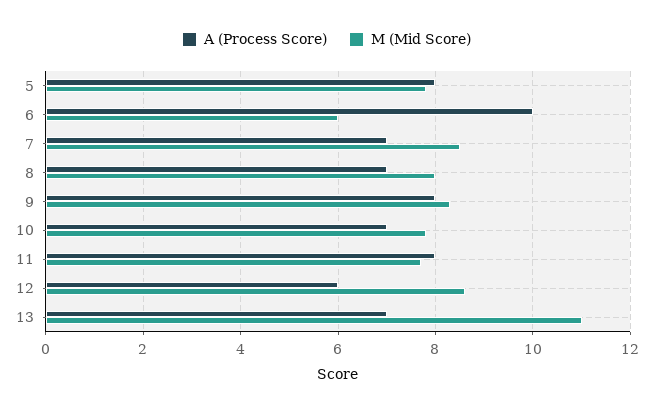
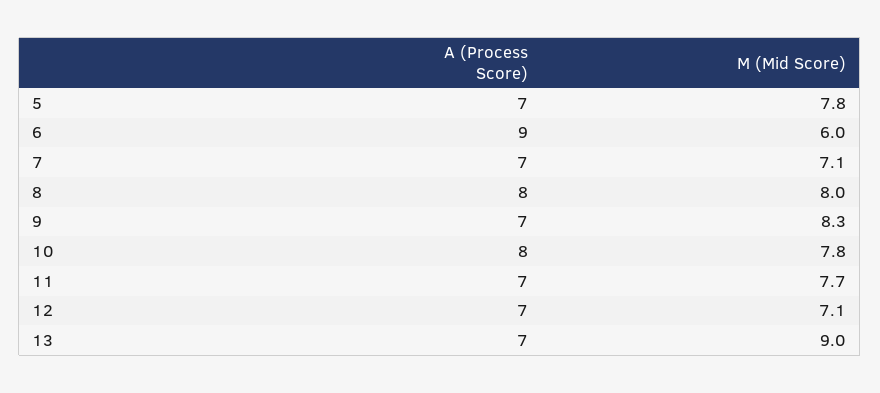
A (Process Score), 5: 8 -> 7
A (Process Score), 6: 10 -> 9
M (Mid Score), 7: 8.5 -> 7.1
A (Process Score), 8: 7 -> 8
A (Process Score), 9: 8 -> 7
A (Process Score), 10: 7 -> 8
A (Process Score), 11: 8 -> 7
A (Process Score), 12: 6 -> 7
M (Mid Score), 12: 8.5 -> 7.1
M (Mid Score), 13: 11 -> 9

